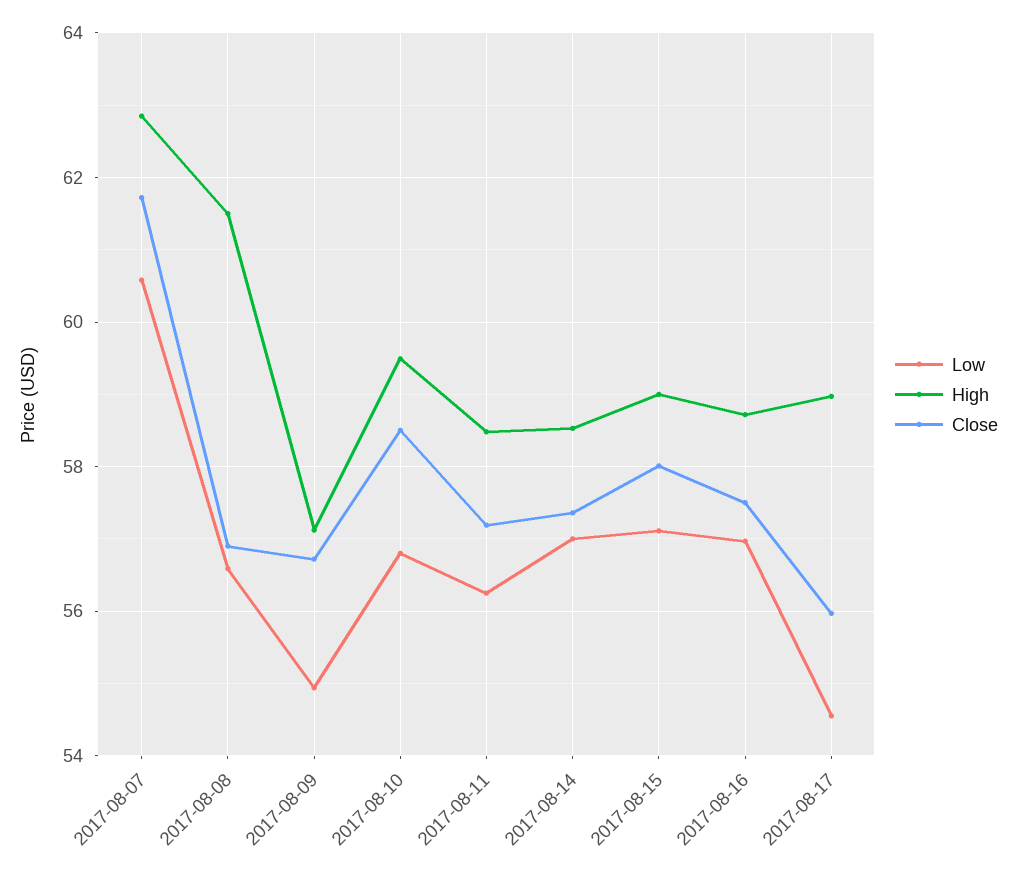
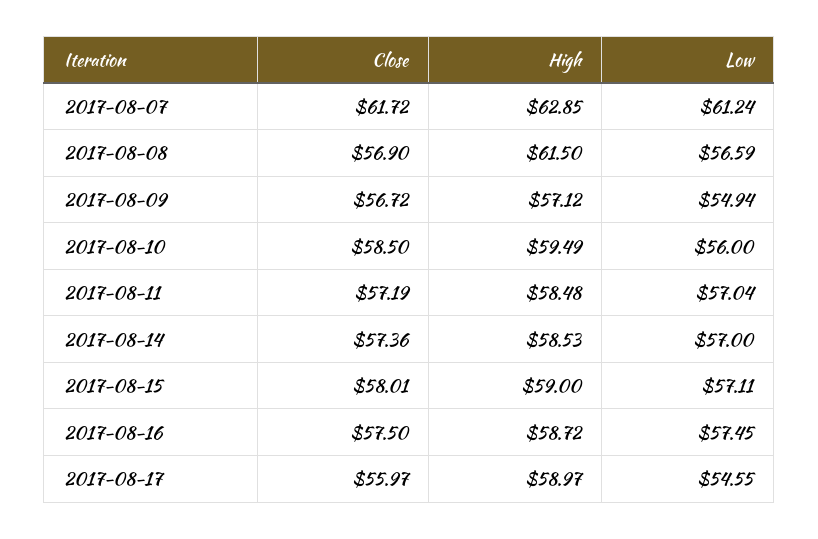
Low, 2017-08-07: 60.6 -> 61.24
Low, 2017-08-10: 56.8 -> 56
Low, 2017-08-11: 56.2 -> 57.04
Low, 2017-08-16: 57 -> 57.45

